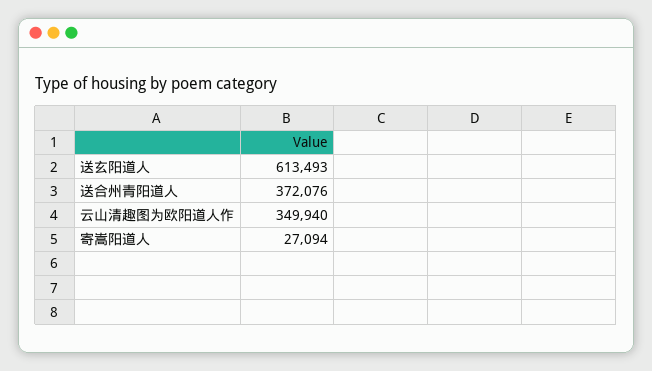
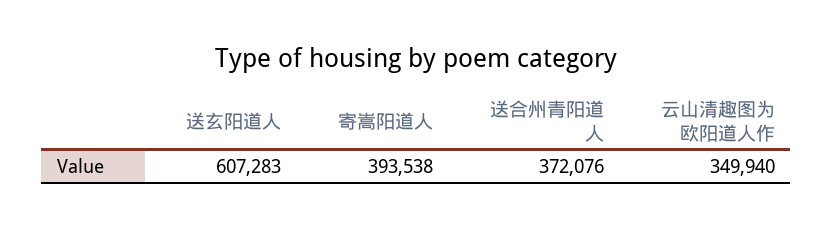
送玄阳道人: 613493 -> 607283
寄嵩阳道人: 27094 -> 393538

